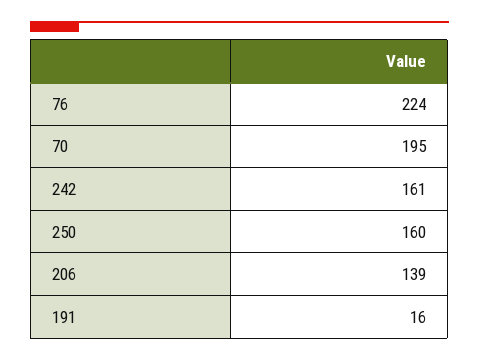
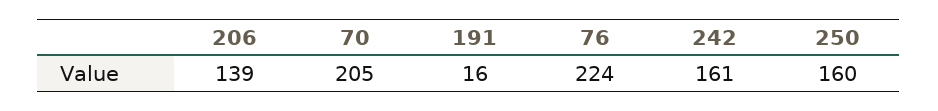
70: 195 -> 205

